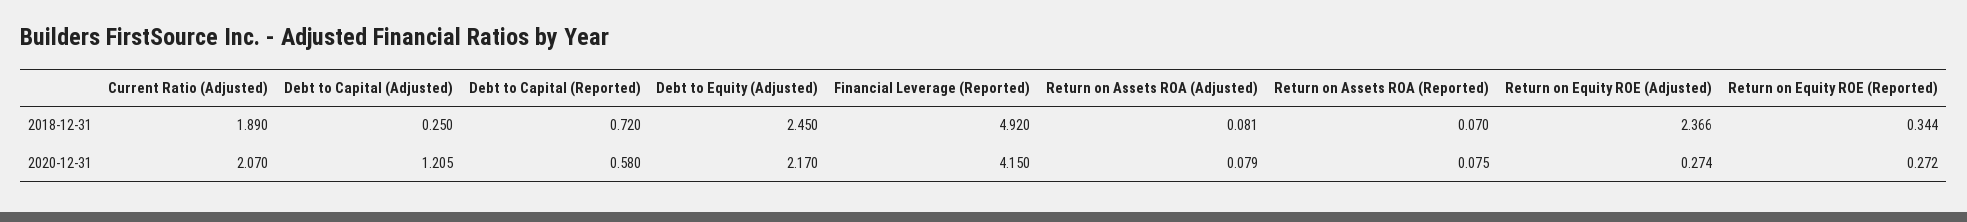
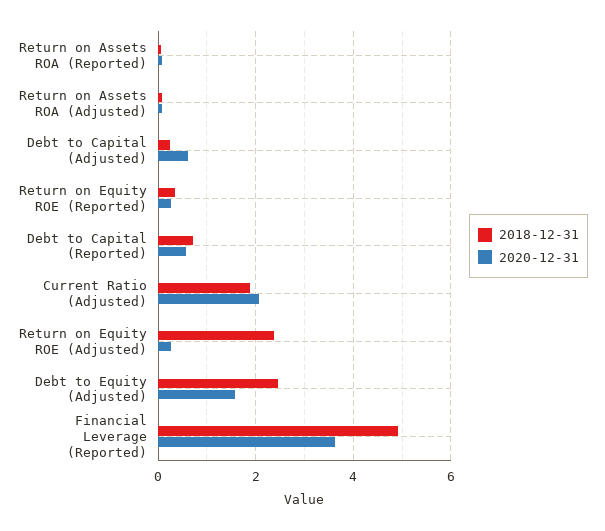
2020-12-31, Debt to Capital (Adjusted): 1.205 -> 0.6
2020-12-31, Debt to Equity (Adjusted): 2.17 -> 1.6
2020-12-31, Financial Leverage (Reported): 4.15 -> 3.6

